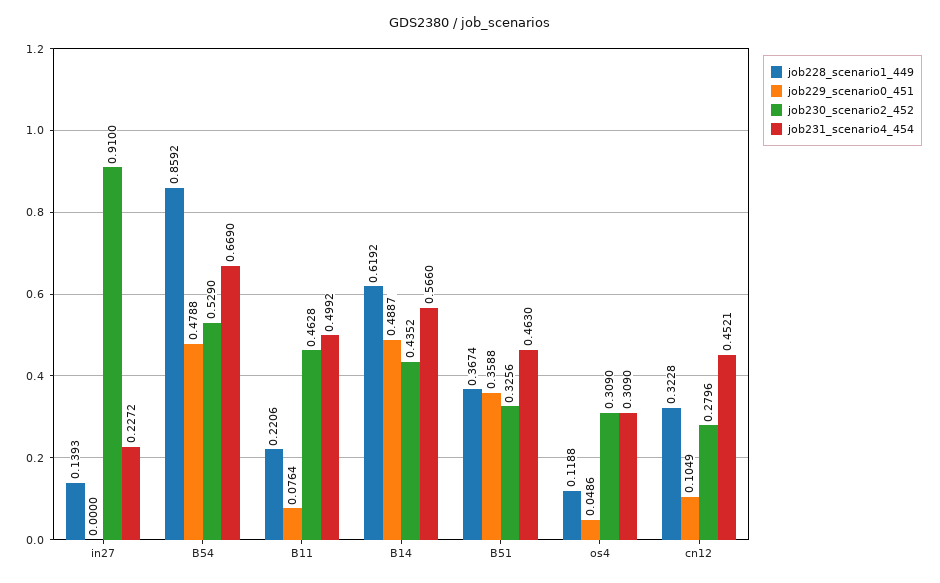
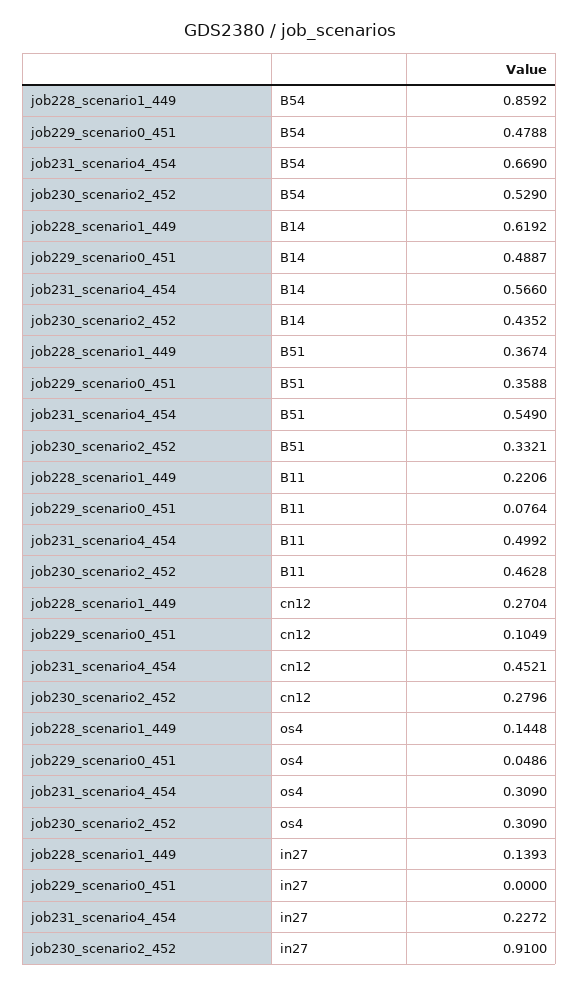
job230_scenario2_452, B51: 0.3256 -> 0.3321
job231_scenario4_454, B51: 0.463 -> 0.549
job228_scenario1_449, os4: 0.1188 -> 0.1448
job228_scenario1_449, cn12: 0.3228 -> 0.2704

